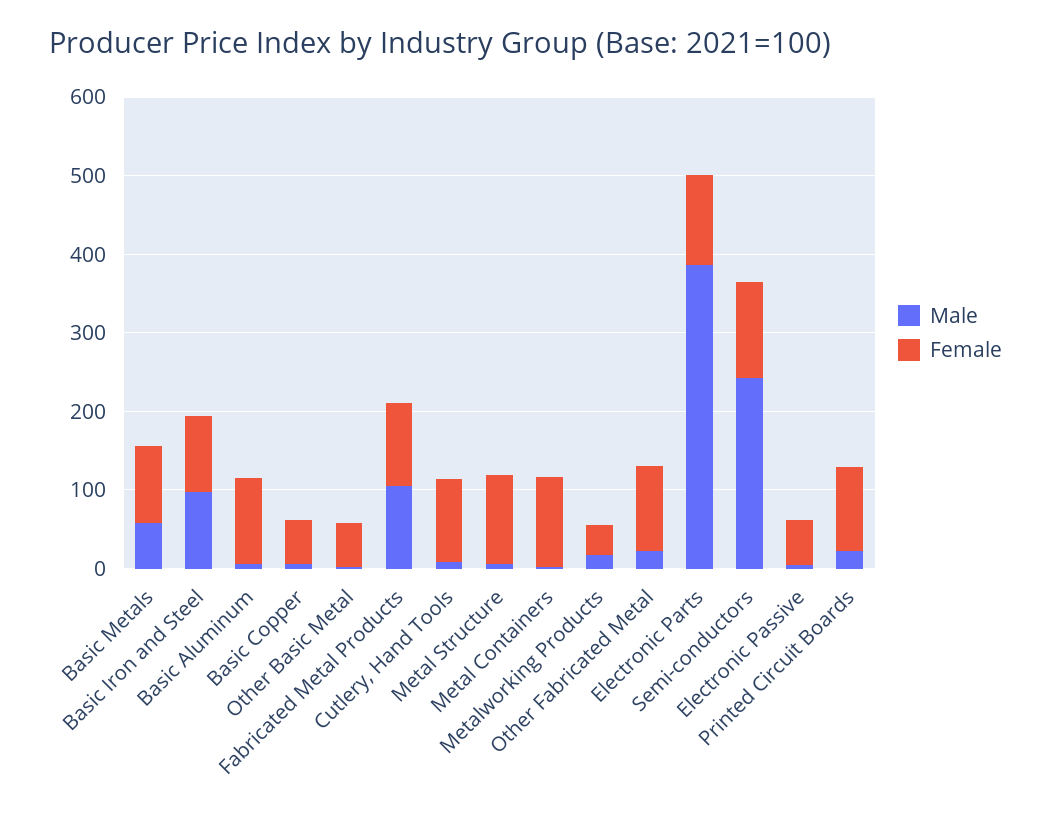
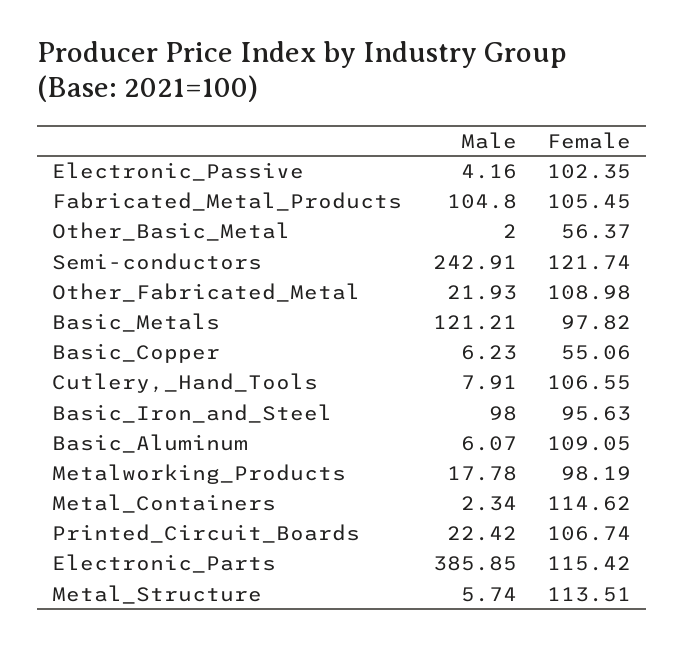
Male, Basic Metals: 60 -> 121.21
Female, Metalworking Products: 40 -> 98.19
Female, Electronic Passive: 60 -> 102.35

